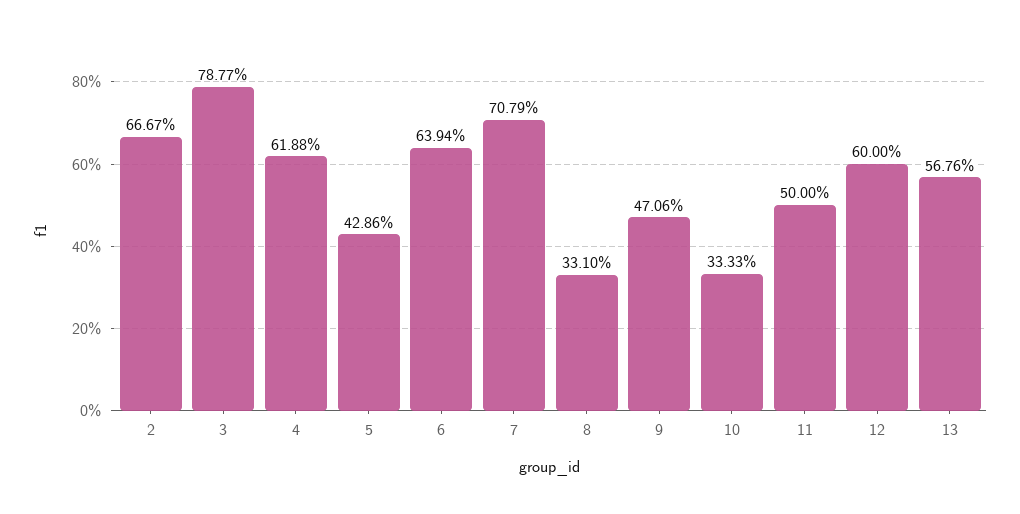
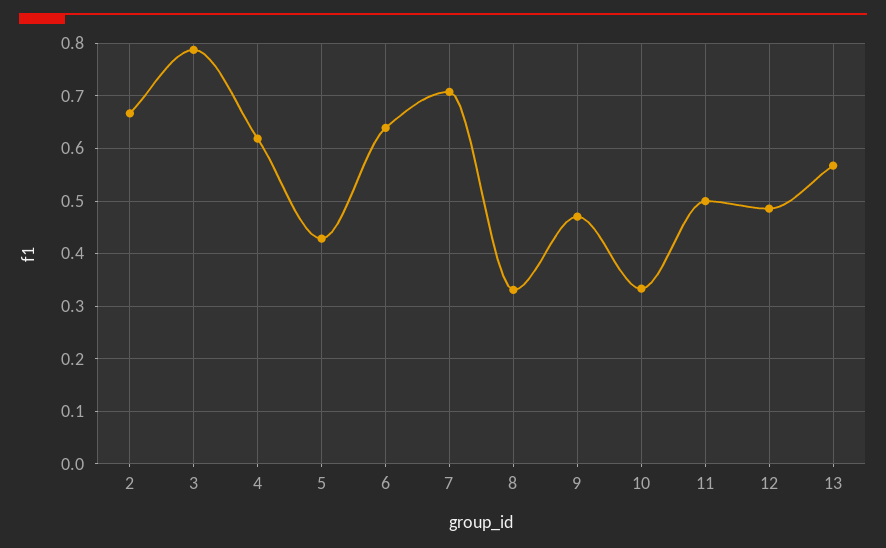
12: 0.6 -> 0.48

